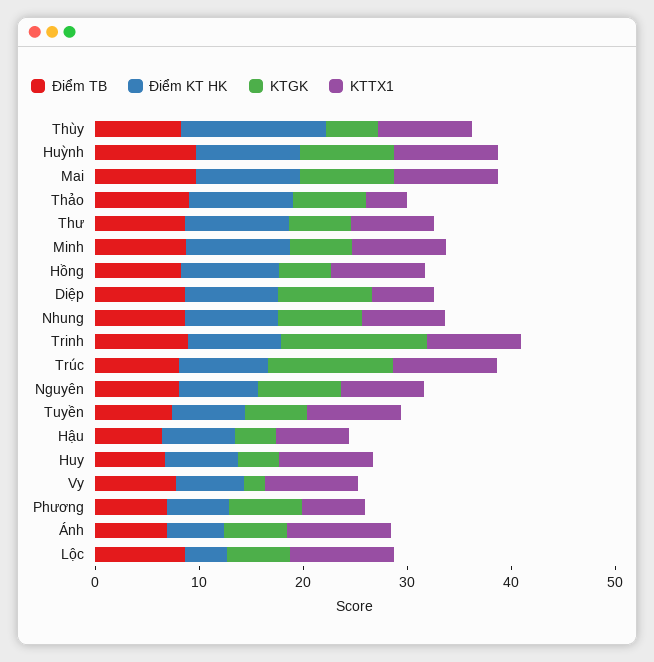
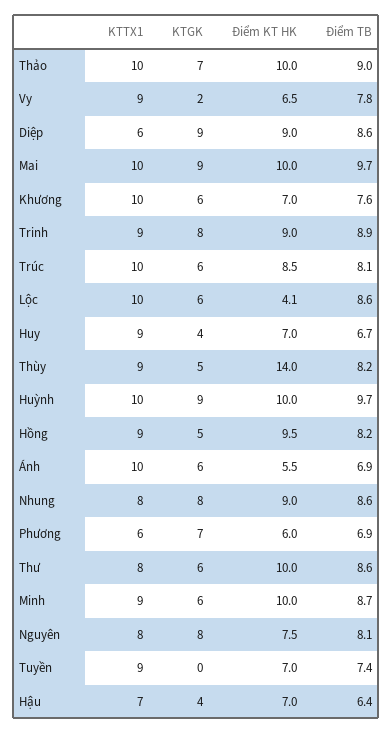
KTTX1, Thảo: 4 -> 10
KTGK, Trinh: 14 -> 8
KTGK, Trúc: 12 -> 6
KTGK, Tuyền: 6 -> 0
KTTX1, Khương: none -> 10
KTGK, Khương: none -> 6
Điểm KT HK, Khương: none -> 7
Điểm TB, Khương: none -> 7.6

